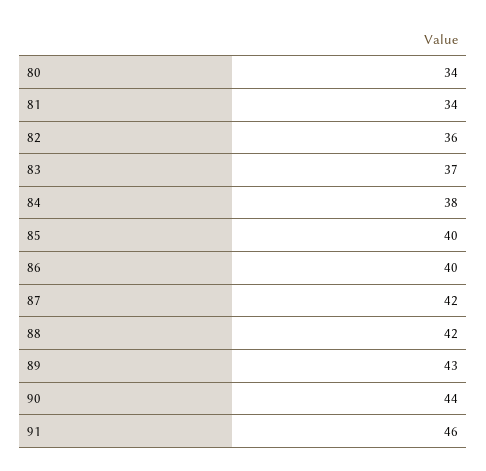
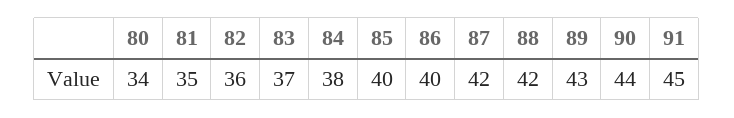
81: 34 -> 35
91: 46 -> 45

